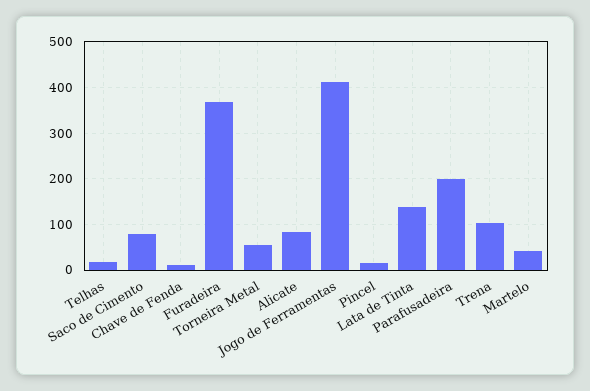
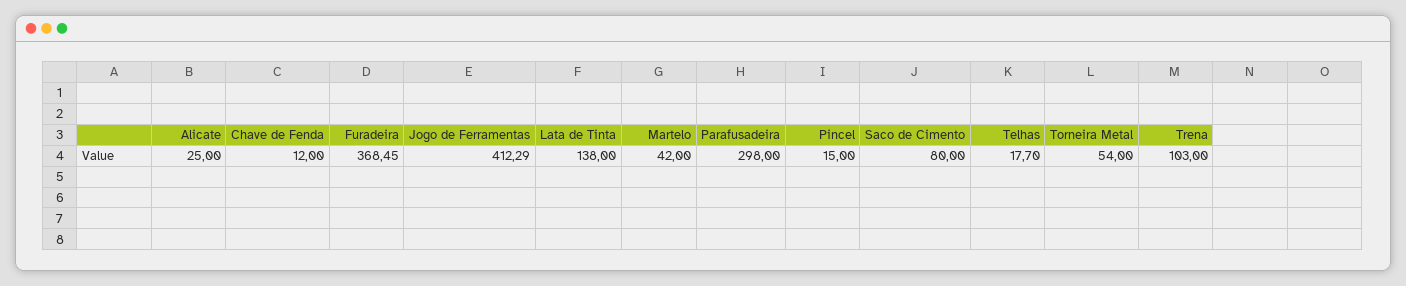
Alicate: 80 -> 25
Parafusadeira: 200 -> 298

